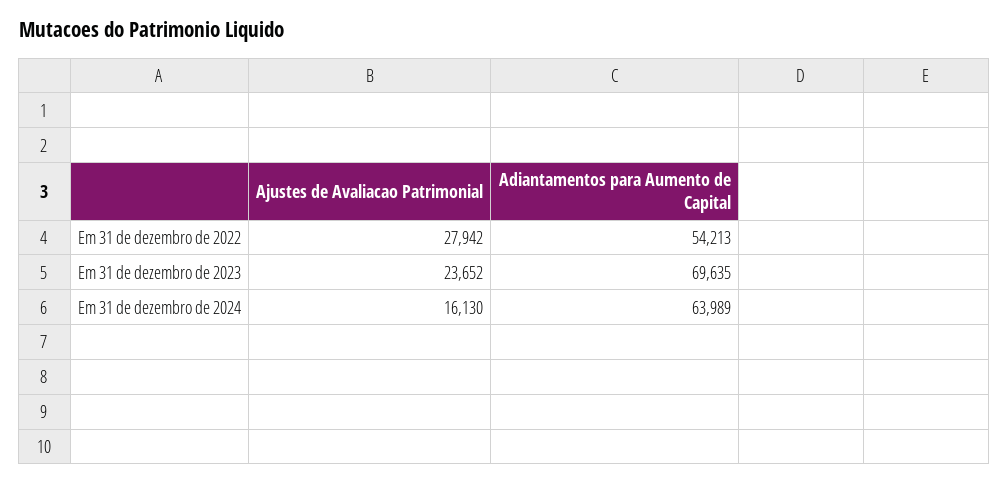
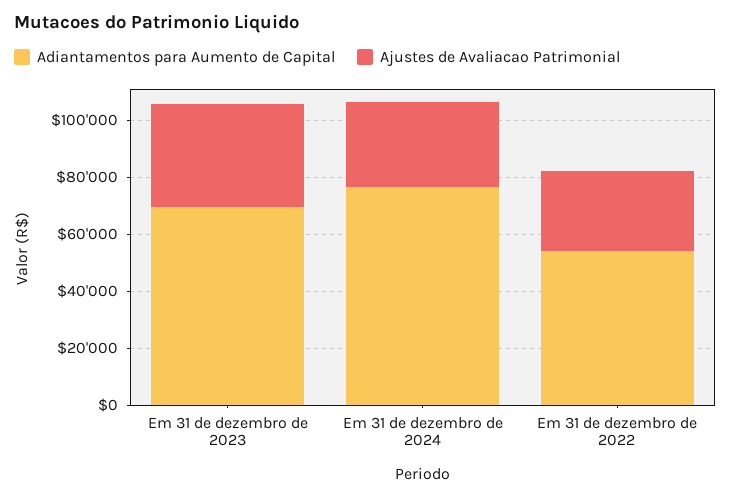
Ajustes de Avaliacao Patrimonial, Em 31 de dezembro de 2023: 23652 -> 35000
Ajustes de Avaliacao Patrimonial, Em 31 de dezembro de 2024: 16130 -> 30000
Adiantamentos para Aumento de Capital, Em 31 de dezembro de 2024: 63989 -> 75000

